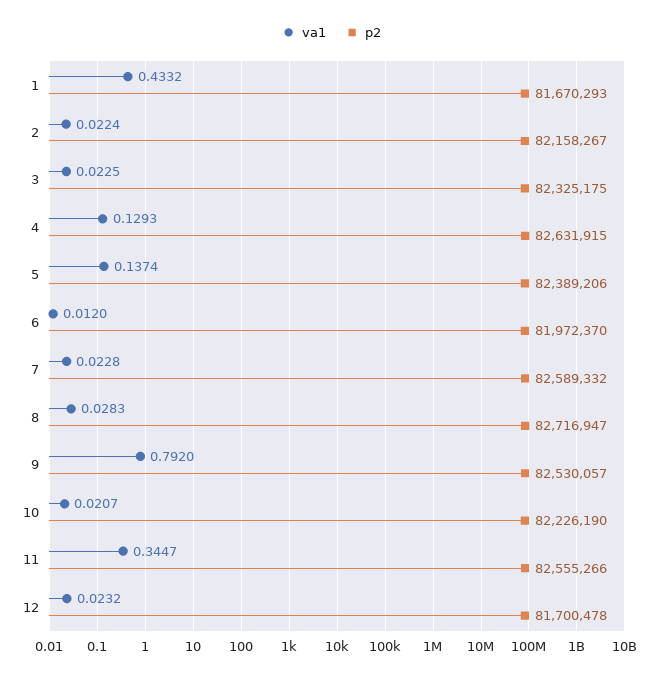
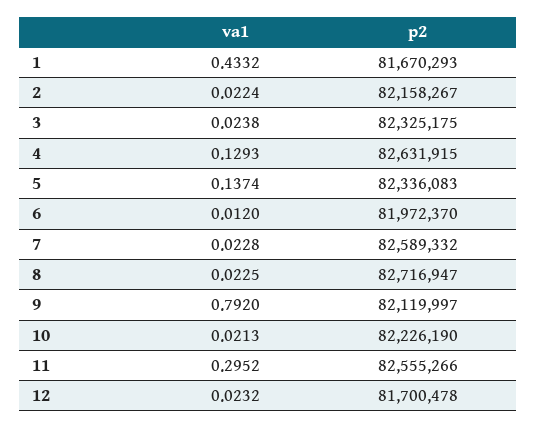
va1, 3: 0.0225 -> 0.0238
p2, 5: 82389206 -> 82336083
va1, 8: 0.0283 -> 0.0225
p2, 9: 82530057 -> 82119997
va1, 10: 0.0207 -> 0.0213
va1, 11: 0.3447 -> 0.2952

